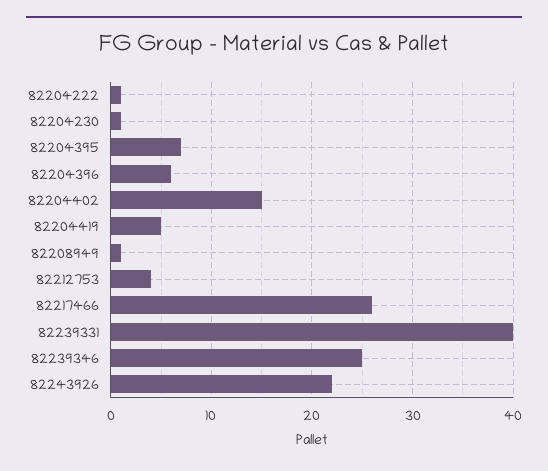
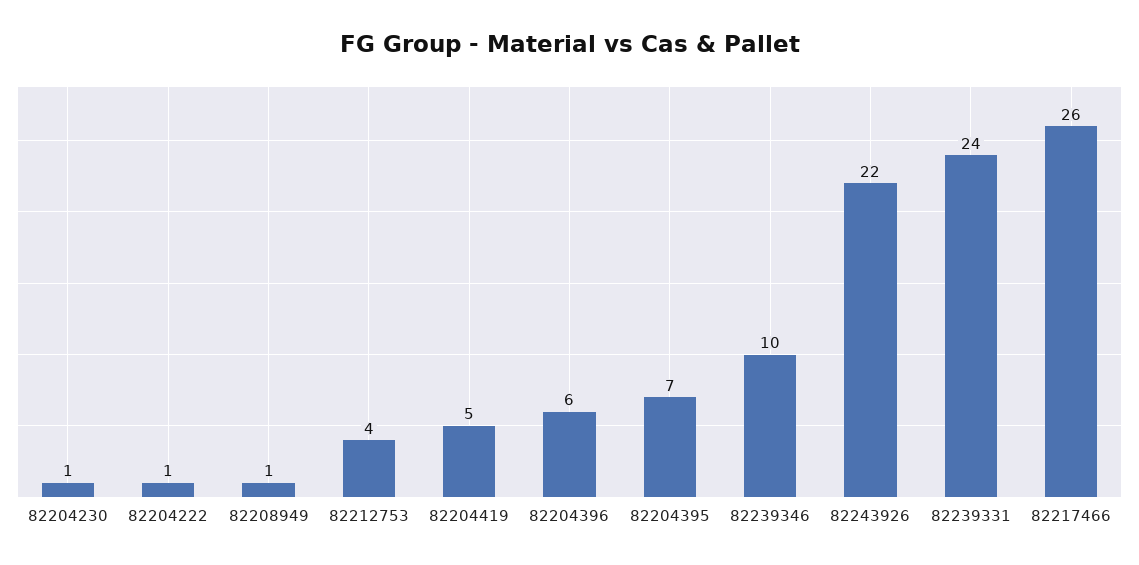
82204402: 15 -> none
82239331: 40 -> 24
82239346: 25 -> 10

